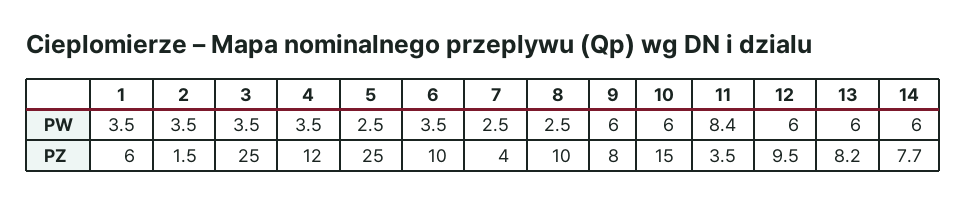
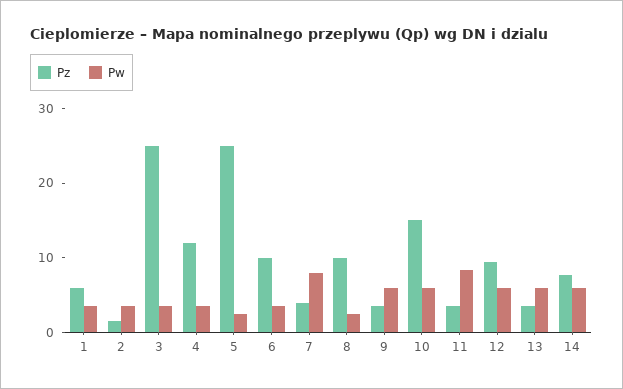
PW, 7: 2.5 -> 8
PZ, 9: 8 -> 4
PZ, 13: 8.2 -> 4

